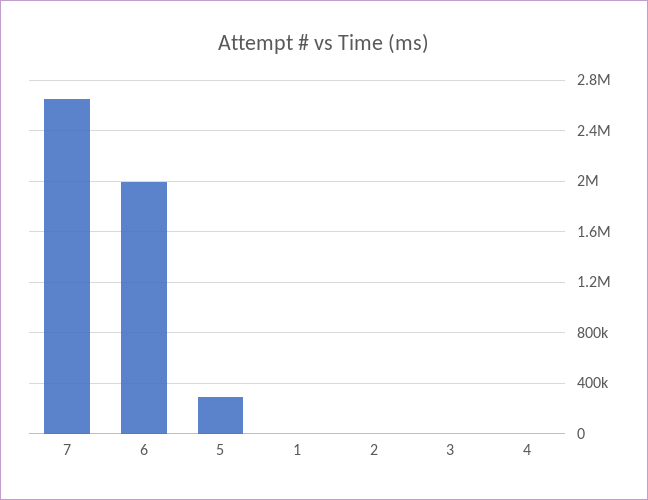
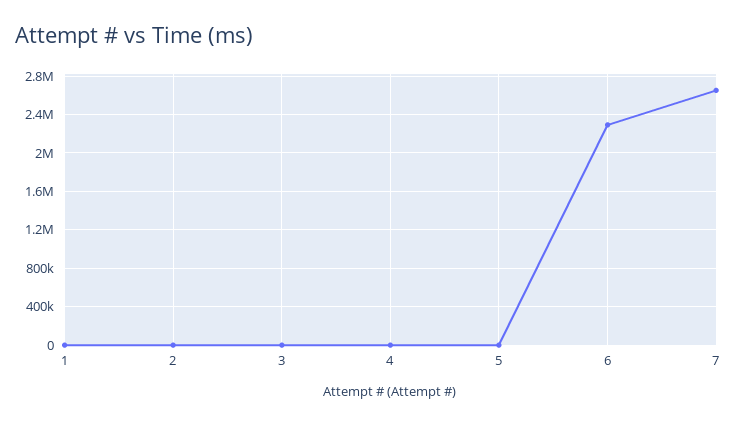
6: 2000000 -> 2300000
5: 300000 -> 0

